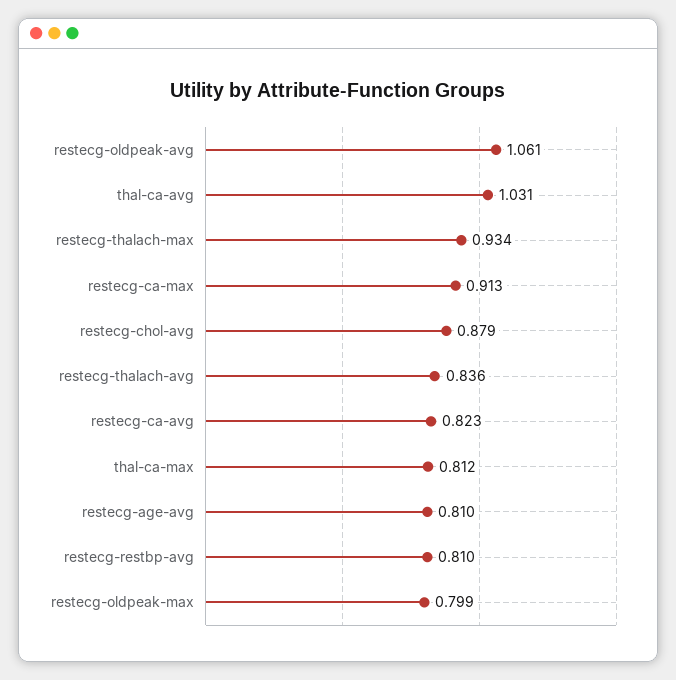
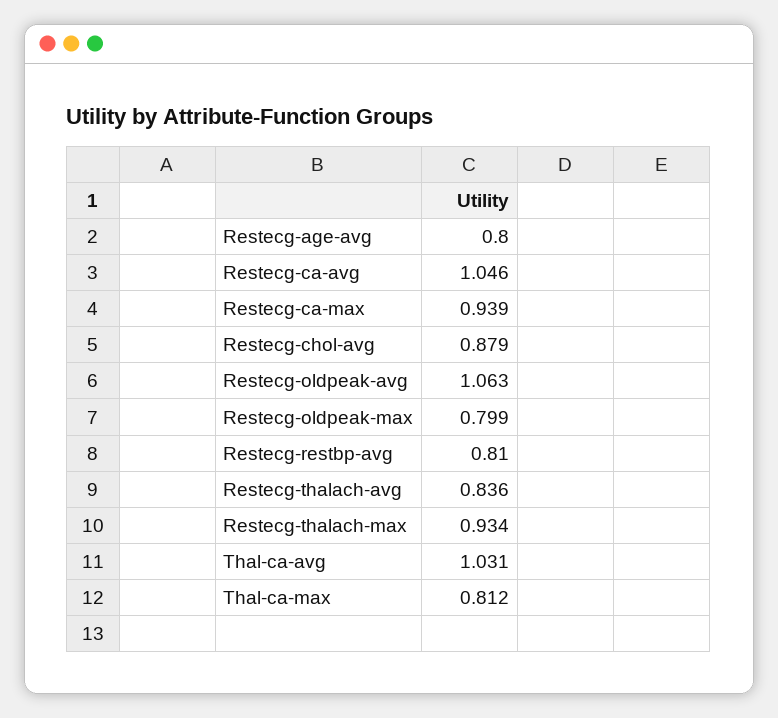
restecg-oldpeak-avg: 1.061 -> 1.063
restecg-ca-max: 0.913 -> 0.939
restecg-ca-avg: 0.823 -> 1.046
restecg-age-avg: 0.81 -> 0.8

